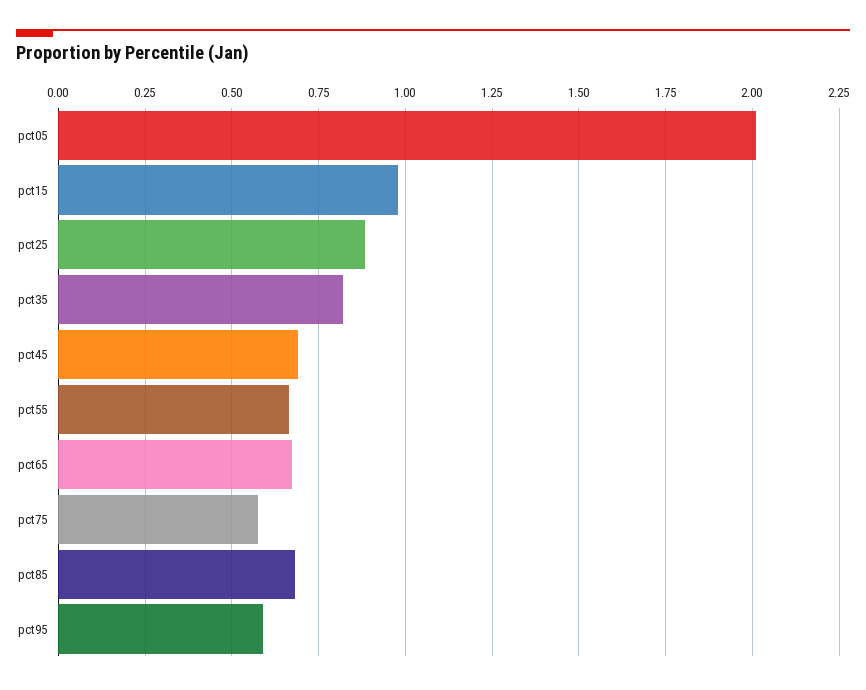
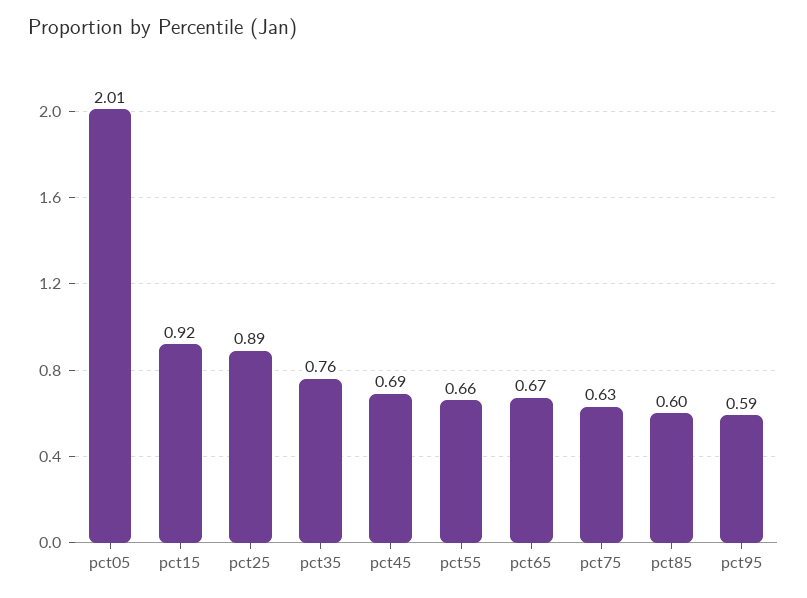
pct15: 0.975 -> 0.92
pct35: 0.825 -> 0.76
pct75: 0.575 -> 0.63
pct85: 0.675 -> 0.6

